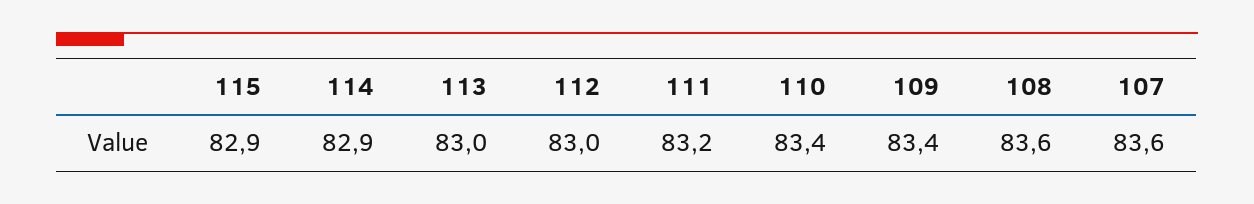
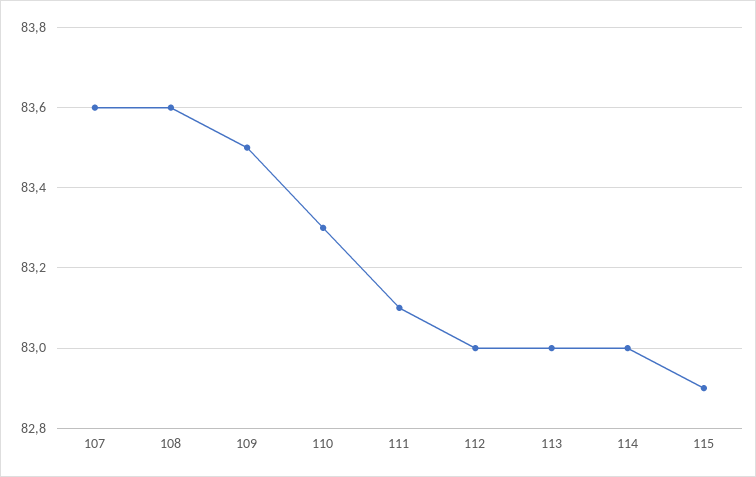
114: 82.9 -> 83
111: 83.2 -> 83.1
110: 83.4 -> 83.3
109: 83.4 -> 83.5

